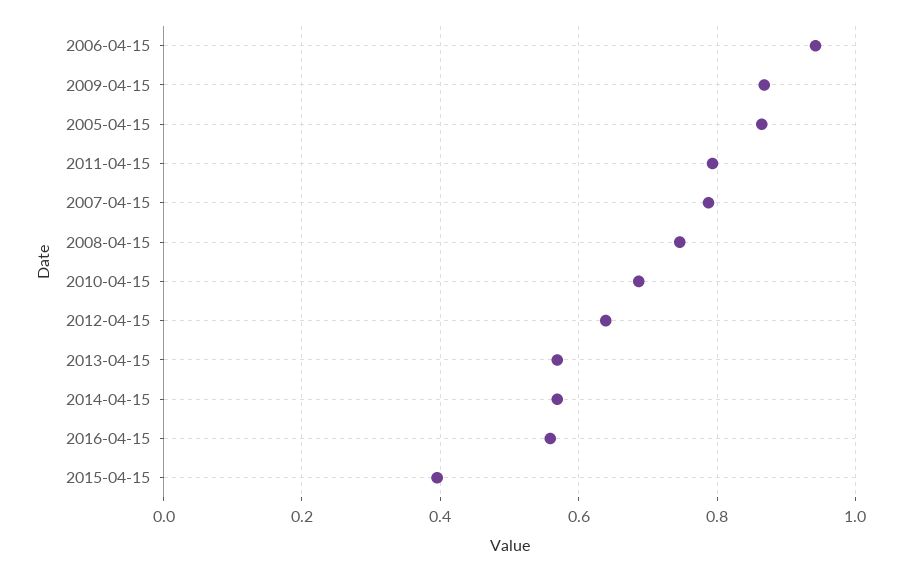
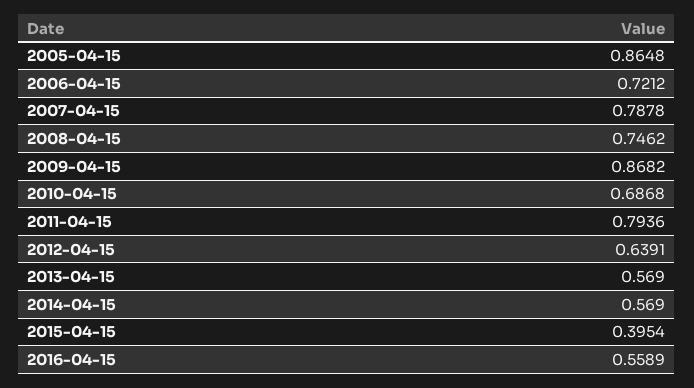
2006-04-15: 0.94 -> 0.7212

